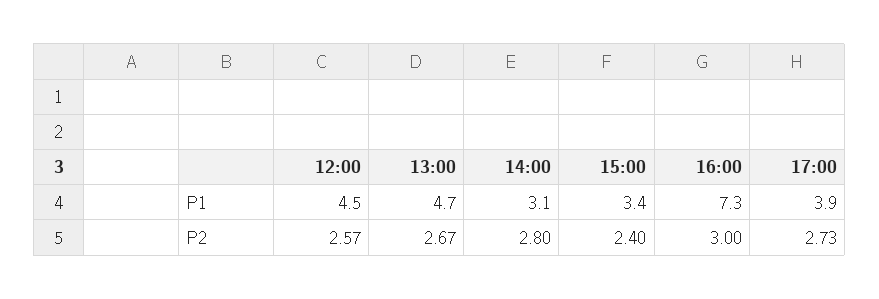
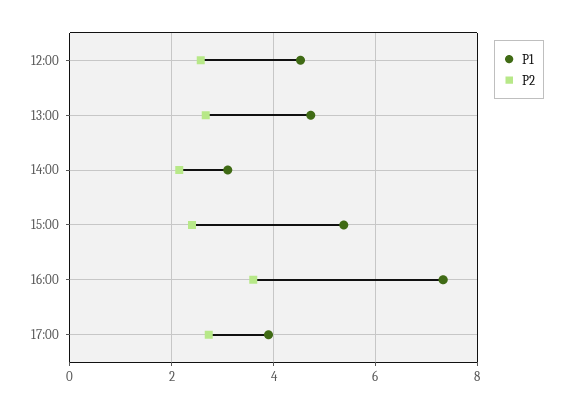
P1, 15:00: 3.4 -> 5.4
P2, 14:00: 2.8 -> 2.2
P2, 16:00: 3 -> 3.6

